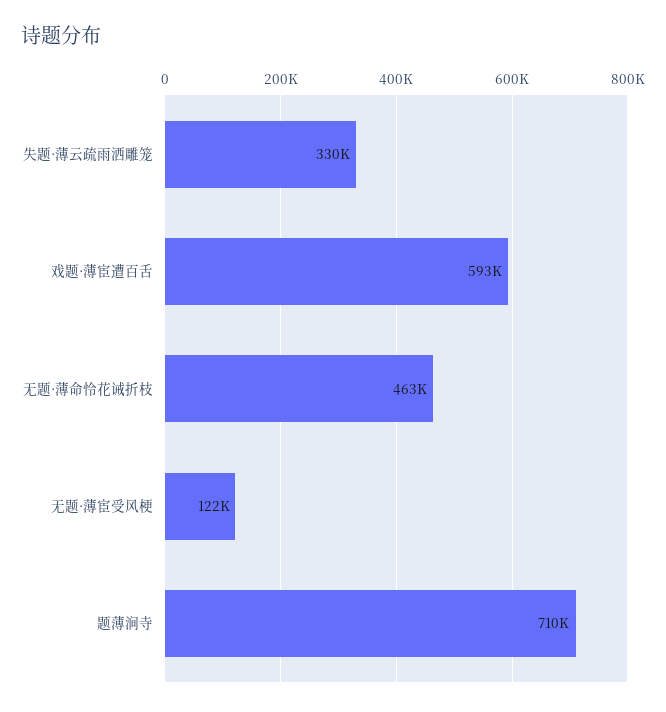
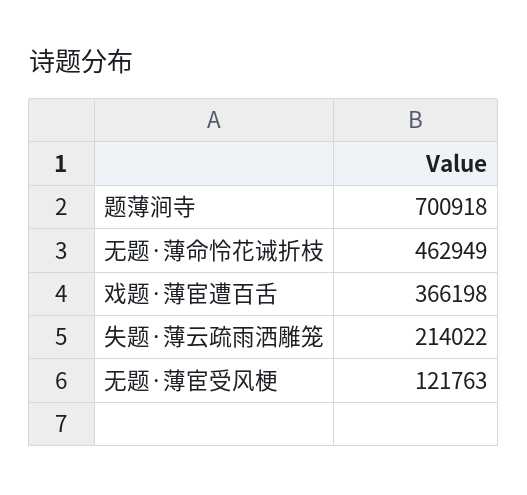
失题·薄云疏雨洒雕笼: 330000 -> 214022
戏题·薄宦遭百舌: 593000 -> 366198
题薄涧寺: 710000 -> 700918

